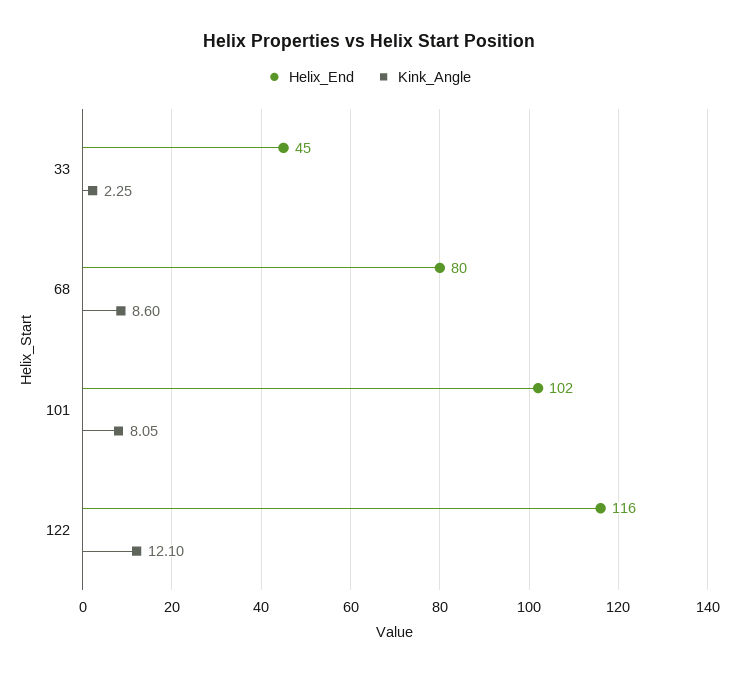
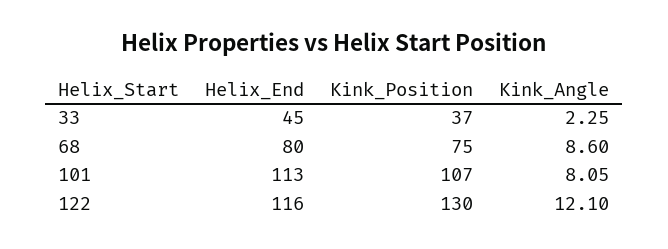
Helix_End, 101: 102 -> 113
Kink_Position, 33: none -> 37
Kink_Position, 68: none -> 75
Kink_Position, 101: none -> 107
Kink_Position, 122: none -> 130

